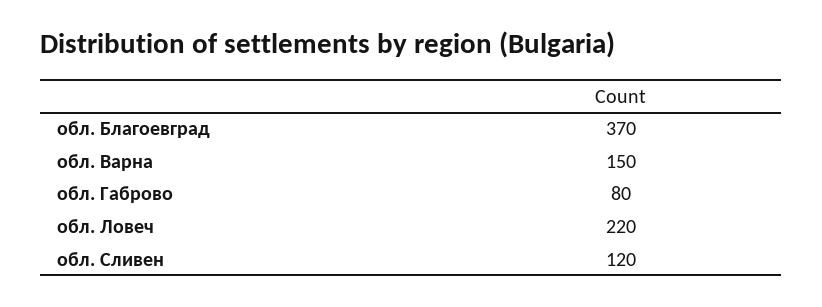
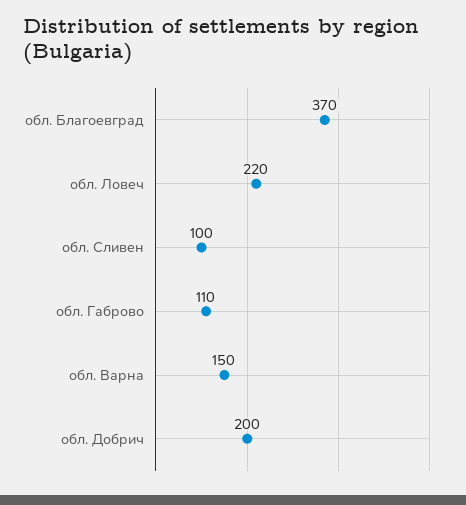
обл. Габрово: 80 -> 110
обл. Сливен: 120 -> 100
обл. Добрич: none -> 200

